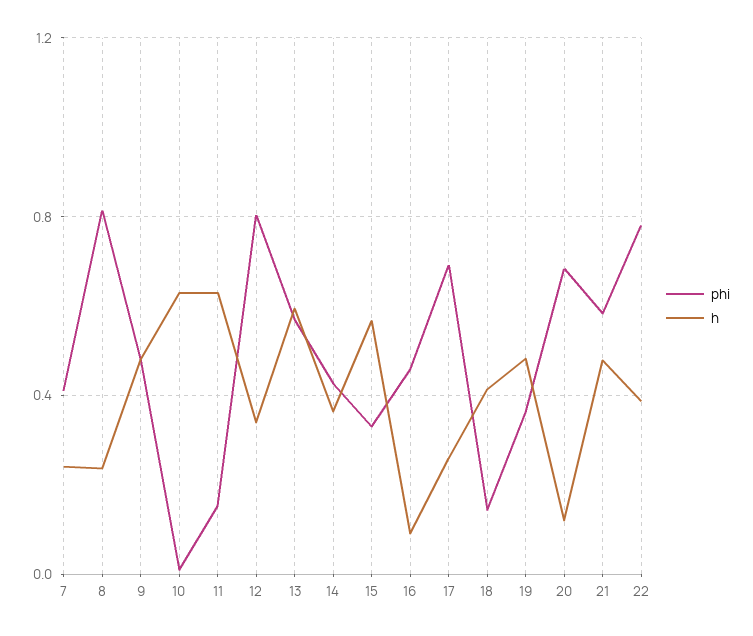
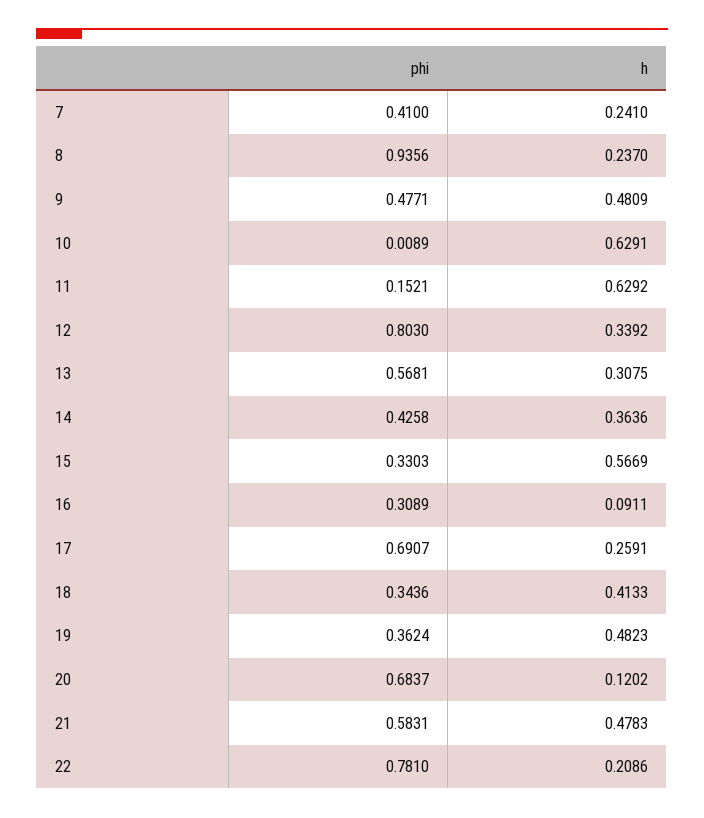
phi, 8: 0.8 -> 0.9356
h, 13: 0.6 -> 0.3075
phi, 16: 0.45 -> 0.3089
phi, 18: 0.15 -> 0.3436
h, 22: 0.4 -> 0.2086

